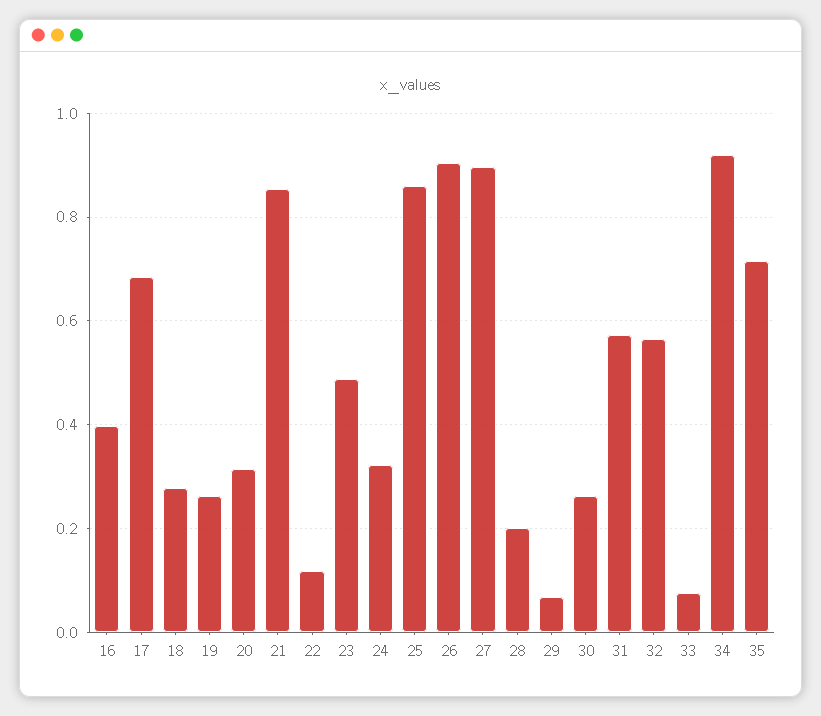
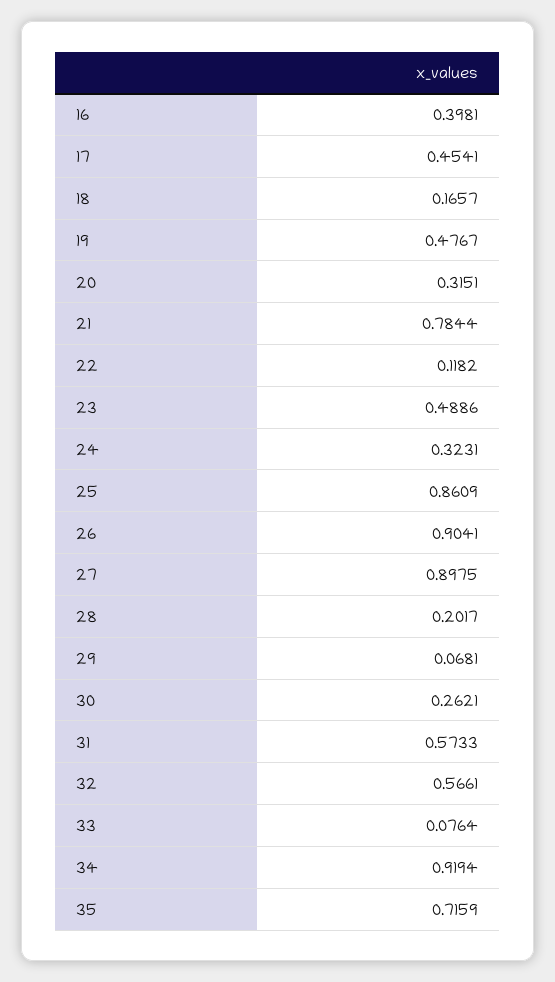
17: 0.68 -> 0.4541
18: 0.28 -> 0.1657
19: 0.26 -> 0.4767
21: 0.86 -> 0.7844

